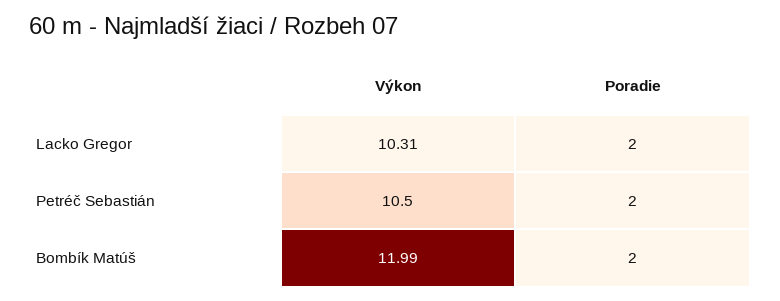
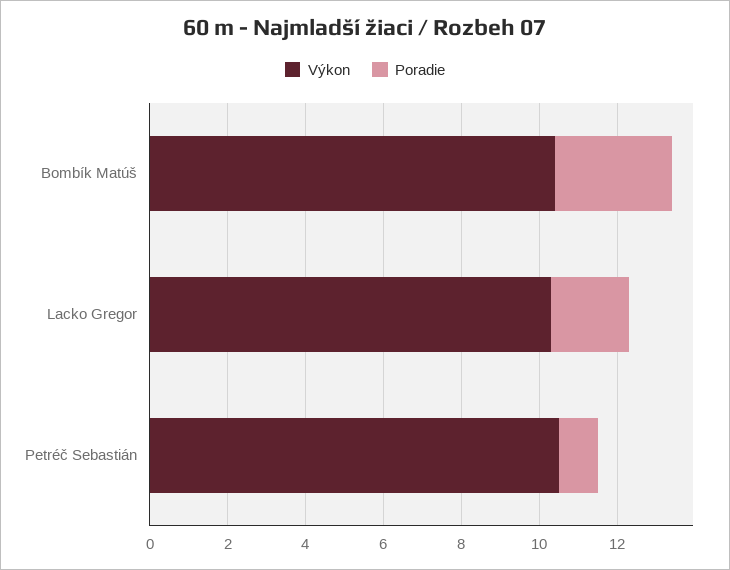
Poradie, Petréč Sebastián: 2 -> 1
Výkon, Bombík Matúš: 11.99 -> 10.5
Poradie, Bombík Matúš: 2 -> 3

